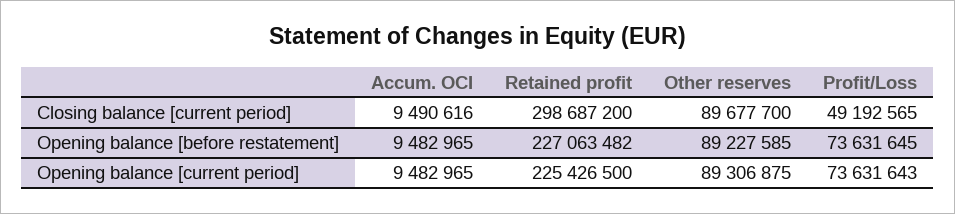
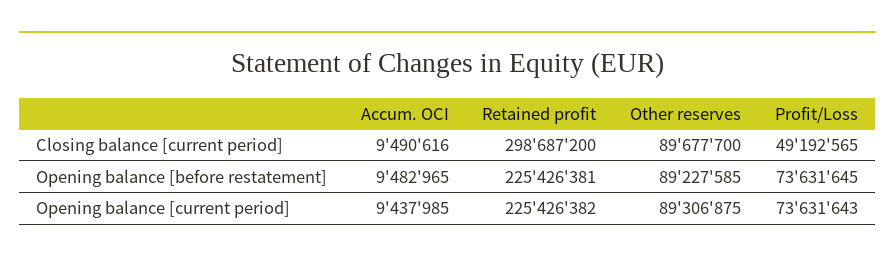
Retained profit, Opening balance [before restatement]: 227063482 -> 225426381
Accum. OCI, Opening balance [current period]: 9482965 -> 9437985
Retained profit, Opening balance [current period]: 225426500 -> 225426382

